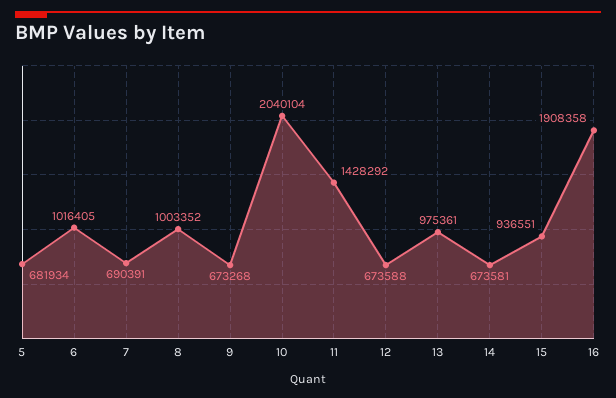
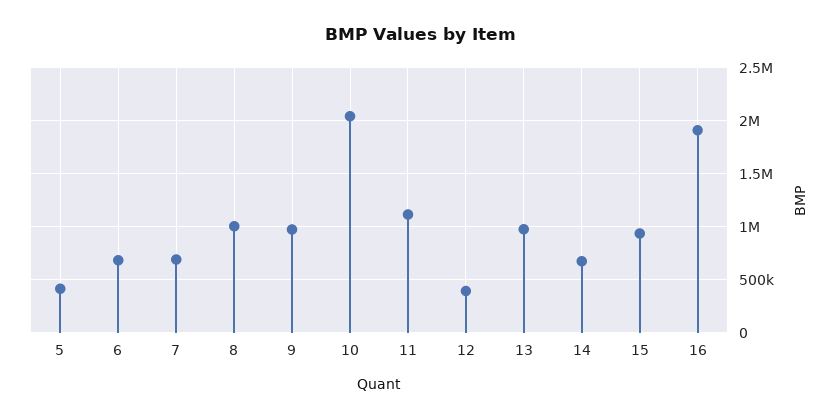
5: 681934 -> 400000
6: 1016405 -> 700000
9: 673268 -> 1000000
11: 1428292 -> 1100000
12: 673588 -> 400000

